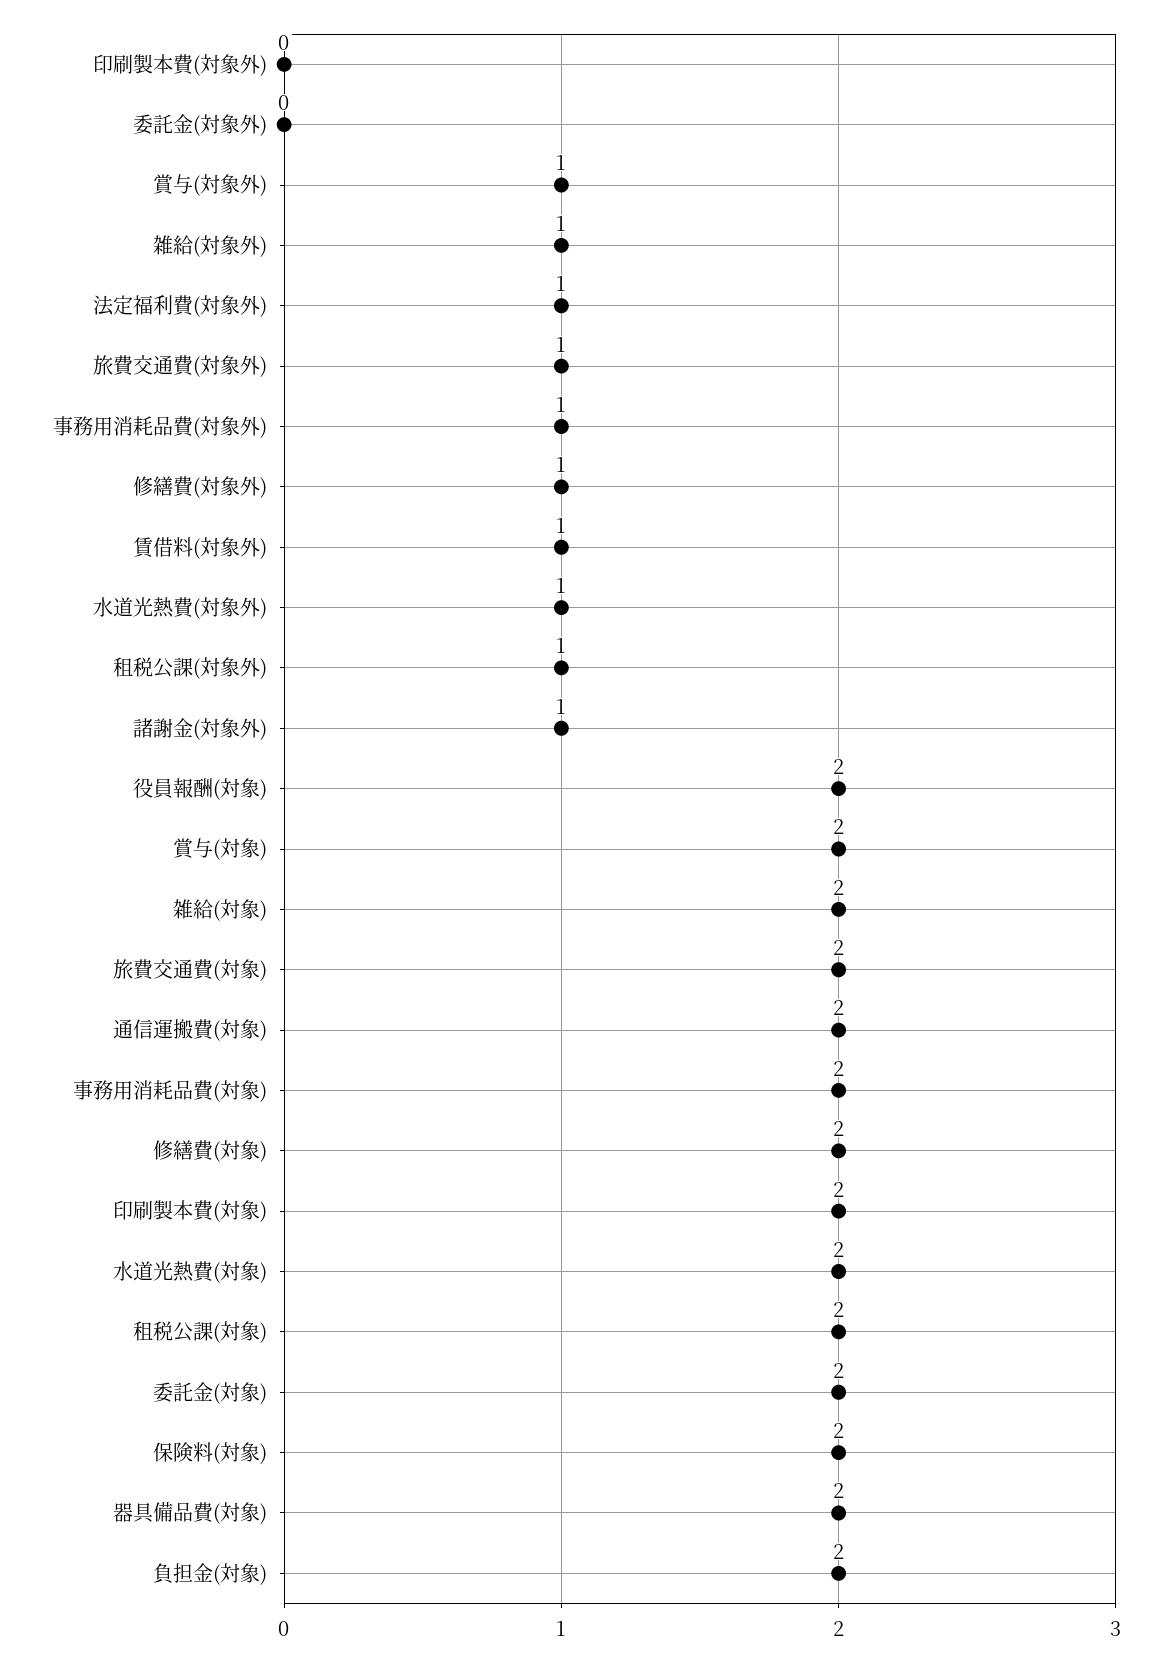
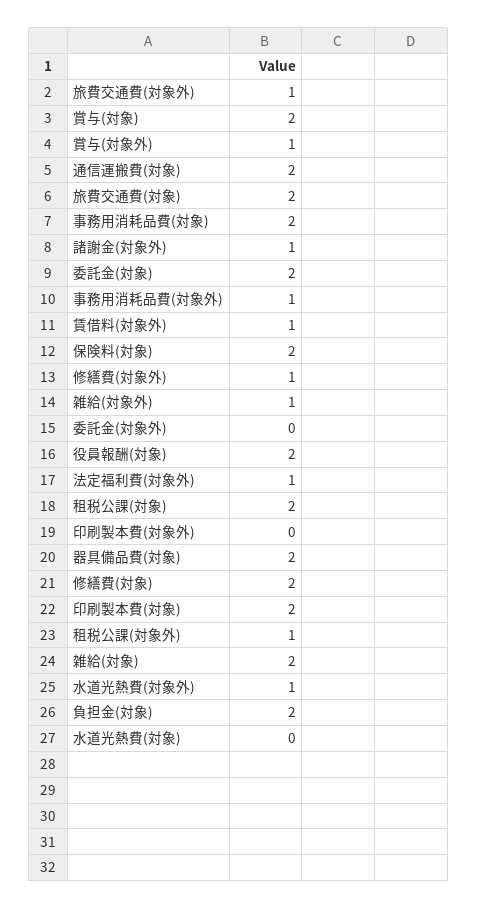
水道光熱費(対象): 2 -> 0

